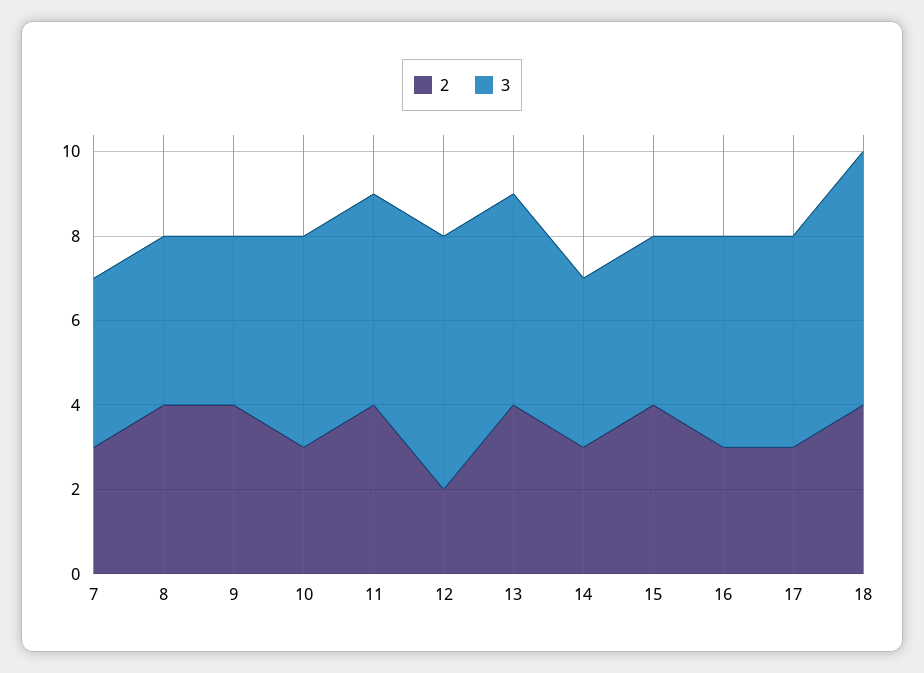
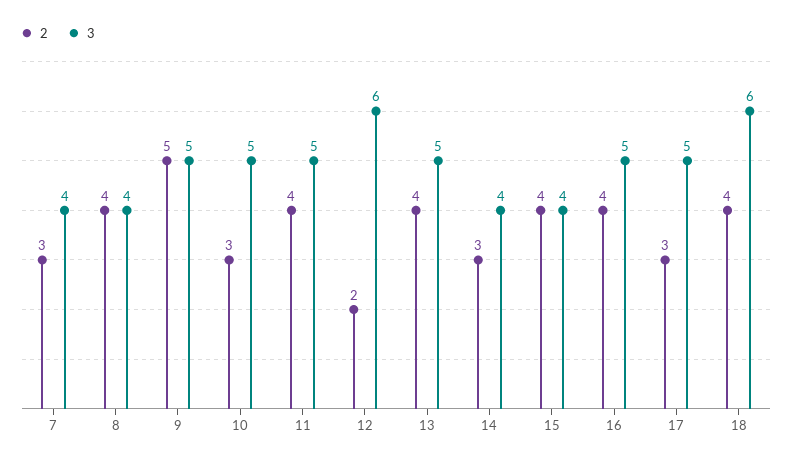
2, 9: 4 -> 5
3, 9: 4 -> 5
2, 16: 3 -> 4

